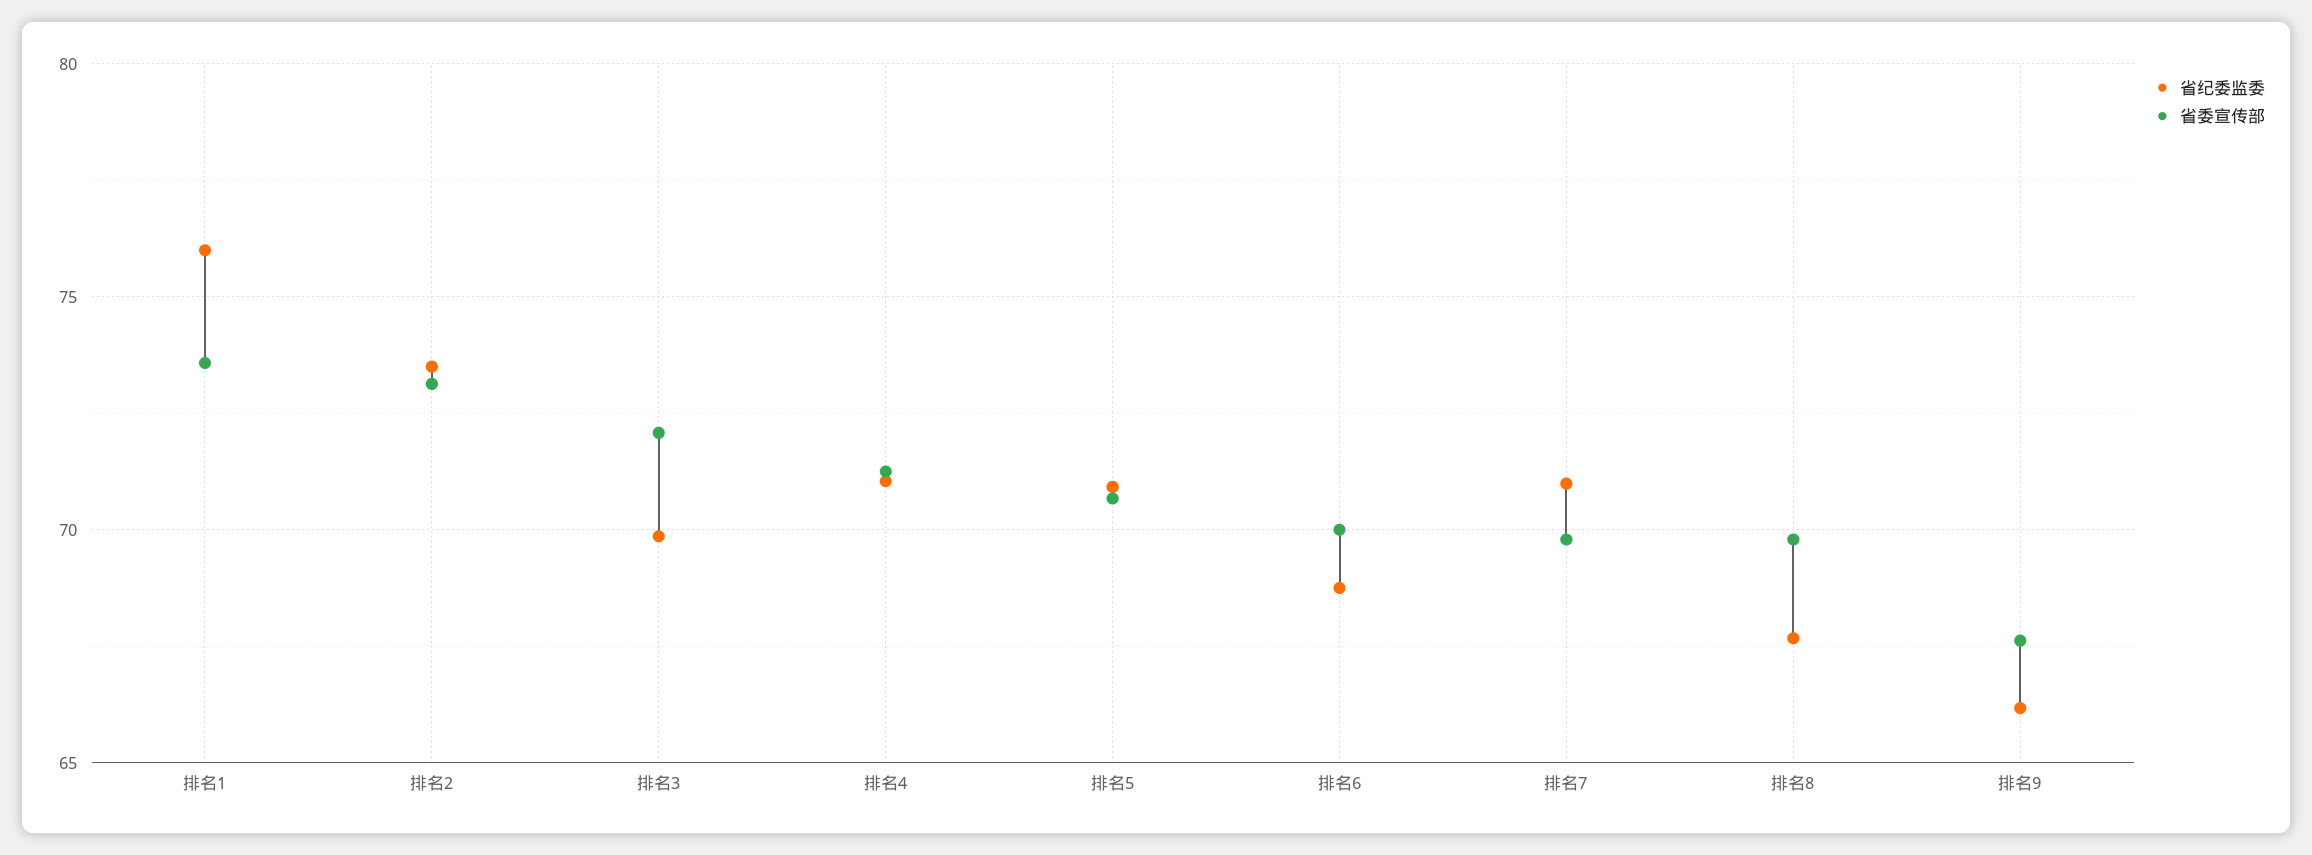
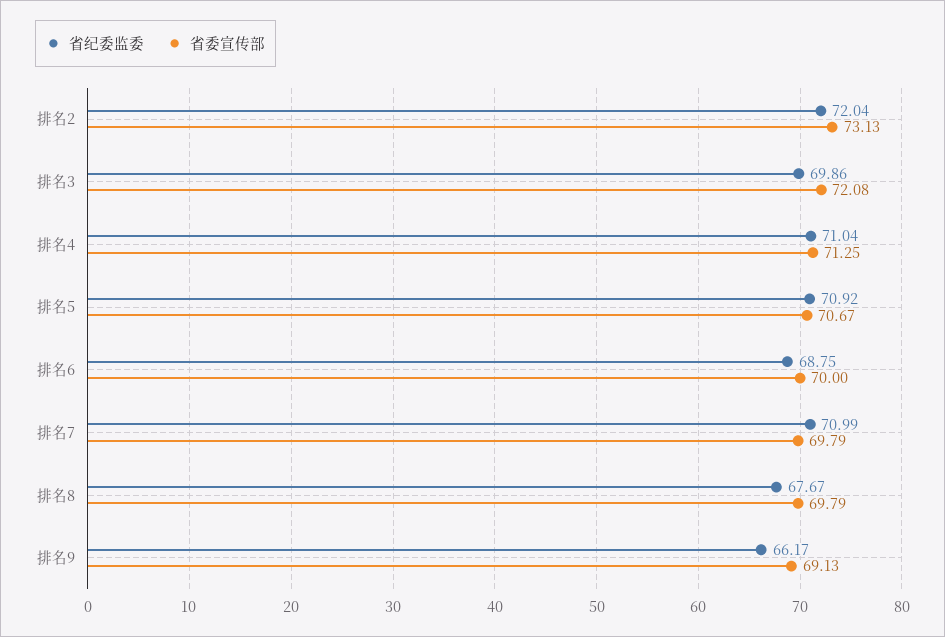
省纪委监委, 排名1: 76 -> none
省委宣传部, 排名1: 73.5 -> none
省纪委监委, 排名2: 73.5 -> 72.04
省委宣传部, 排名9: 67.5 -> 69.13

